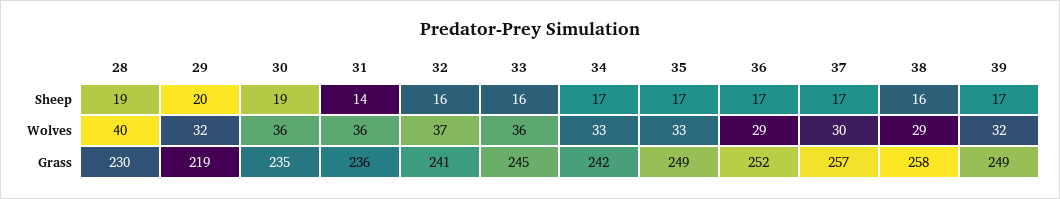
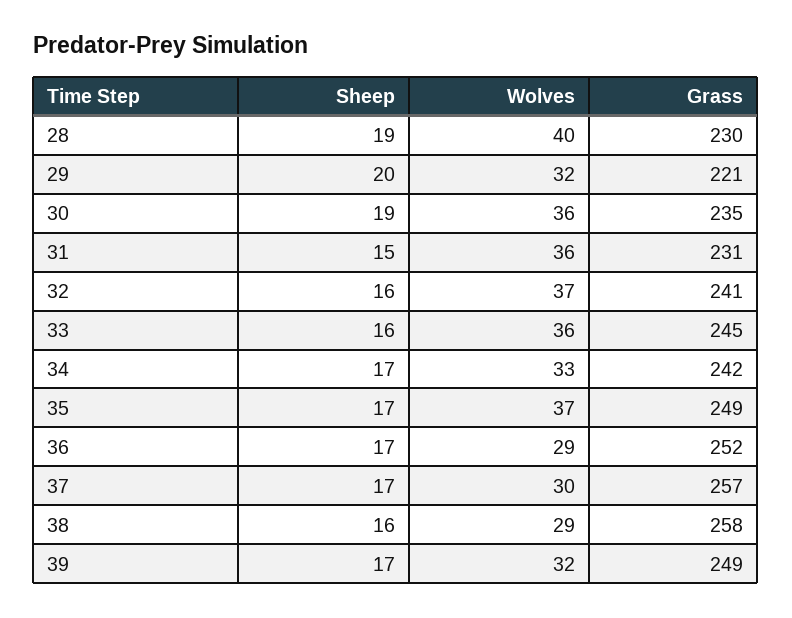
31, Sheep: 14 -> 15
35, Wolves: 33 -> 37
29, Grass: 219 -> 221
31, Grass: 236 -> 231

